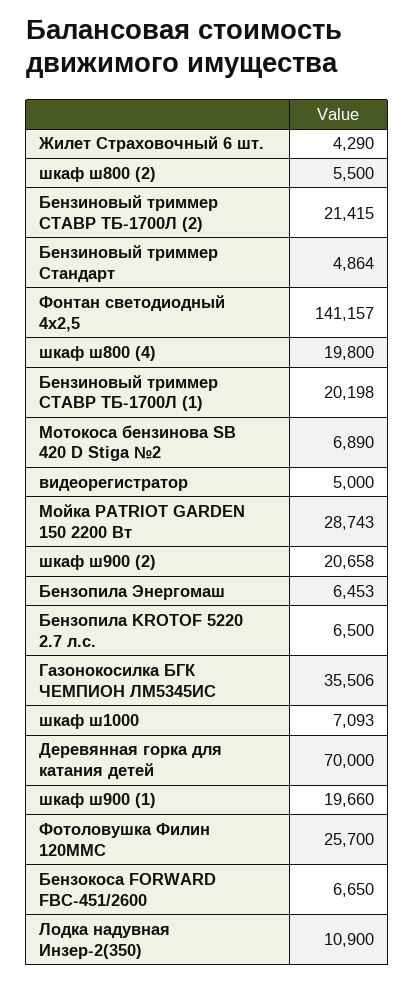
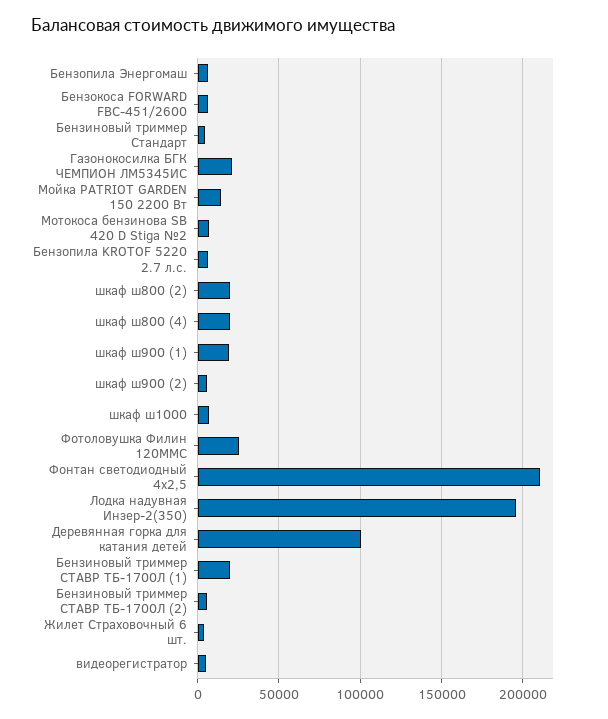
шкаф ш800 (2): 5500 -> 20000
Бензиновый триммер СТАВР ТБ-1700Л (2): 21415 -> 5000
Фонтан светодиодный 4х2,5: 141157 -> 210000
Мойка PATRIOT GARDEN 150 2200 Вт: 28743 -> 15000
шкаф ш900 (2): 20658 -> 5000
Газонокосилка БГК ЧЕМПИОН ЛМ5345ИС: 35506 -> 20000
Деревянная горка для катания детей: 70000 -> 100000
Лодка надувная Инзер-2(350): 10900 -> 195000

